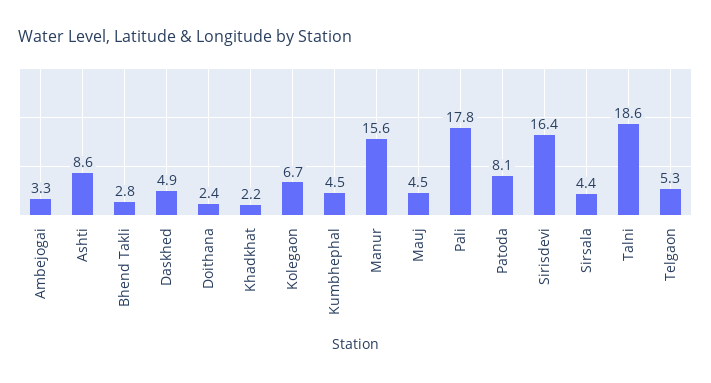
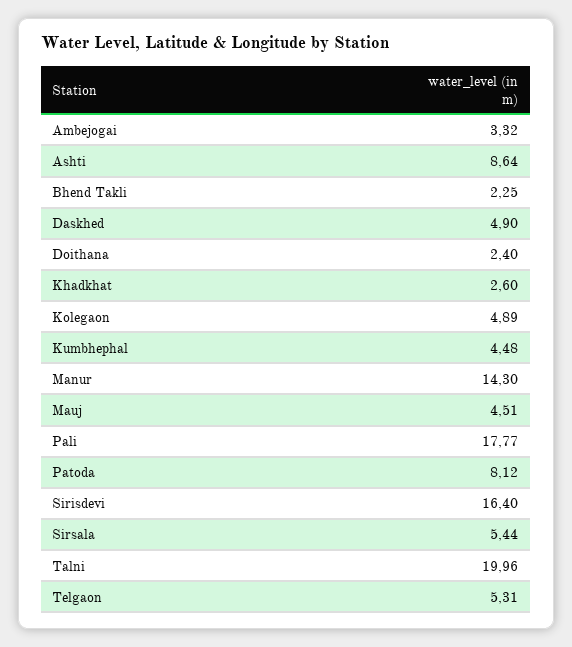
Bhend Takli: 2.8 -> 2.25
Khadkhat: 2.2 -> 2.6
Kolegaon: 6.7 -> 4.89
Manur: 15.6 -> 14.3
Sirsala: 4.4 -> 5.44
Talni: 18.6 -> 19.96

